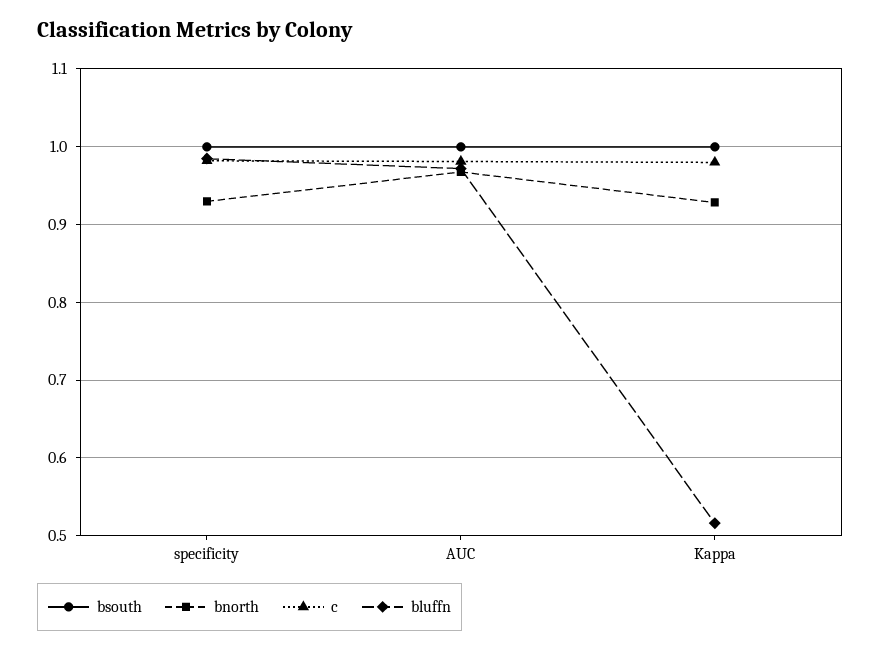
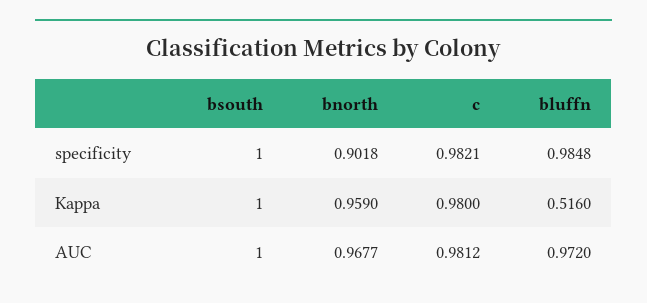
bnorth, specificity: 0.93 -> 0.9018
bnorth, Kappa: 0.93 -> 0.959

